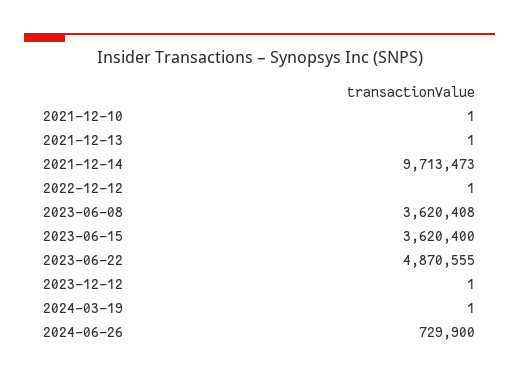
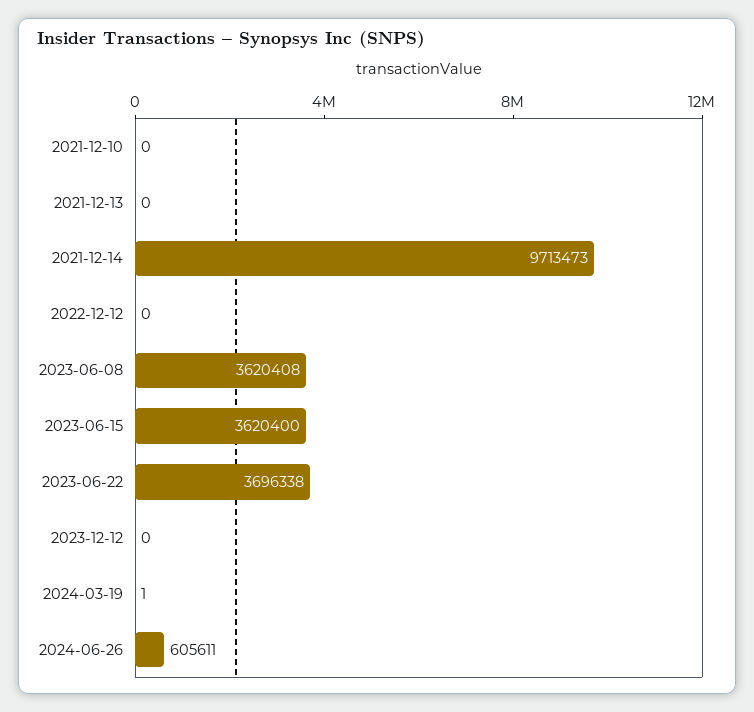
2021-12-10: 1 -> 0
2021-12-13: 1 -> 0
2022-12-12: 1 -> 0
2023-06-22: 4870555 -> 3696338
2023-12-12: 1 -> 0
2024-06-26: 729900 -> 605611

